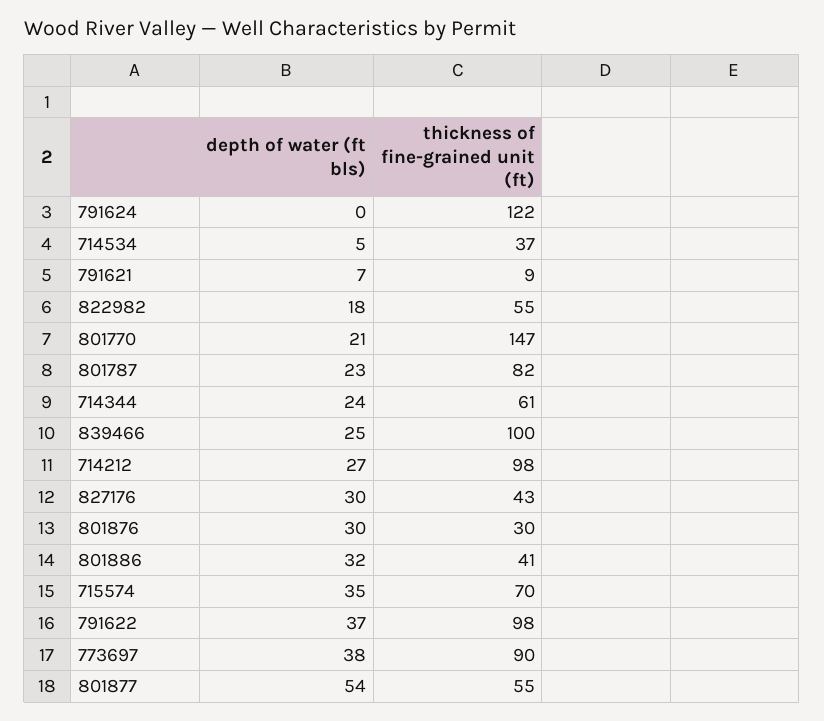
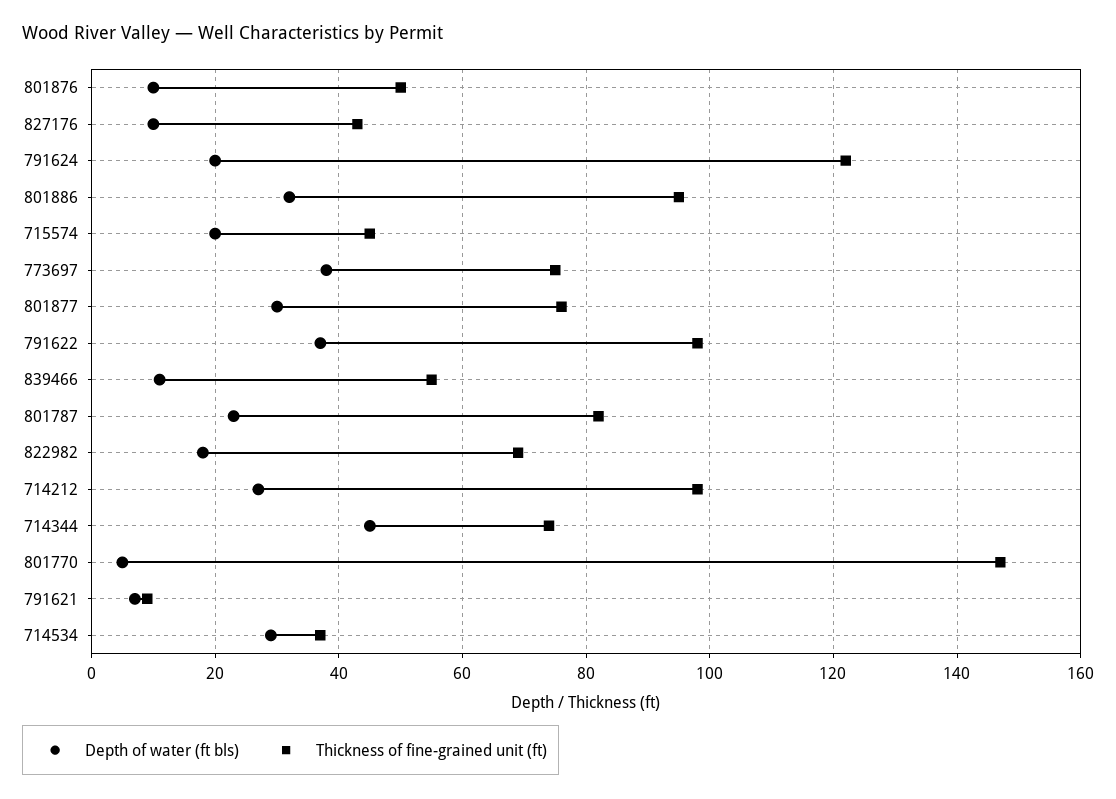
depth of water (ft bls), 791624: 0 -> 20
depth of water (ft bls), 714534: 5 -> 30
thickness of fine-grained unit (ft), 822982: 55 -> 70
depth of water (ft bls), 801770: 21 -> 5
depth of water (ft bls), 714344: 24 -> 45
thickness of fine-grained unit (ft), 714344: 61 -> 75
depth of water (ft bls), 839466: 25 -> 10
thickness of fine-grained unit (ft), 839466: 100 -> 55
depth of water (ft bls), 827176: 30 -> 10
depth of water (ft bls), 801876: 30 -> 10
thickness of fine-grained unit (ft), 801876: 30 -> 50
thickness of fine-grained unit (ft), 801886: 41 -> 95
depth of water (ft bls), 715574: 35 -> 20
thickness of fine-grained unit (ft), 715574: 70 -> 45
thickness of fine-grained unit (ft), 773697: 90 -> 75
depth of water (ft bls), 801877: 54 -> 30
thickness of fine-grained unit (ft), 801877: 55 -> 75

